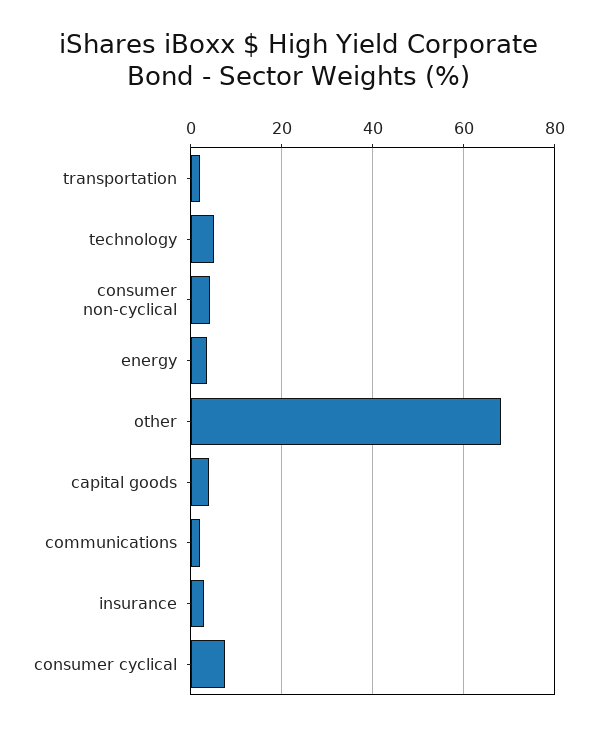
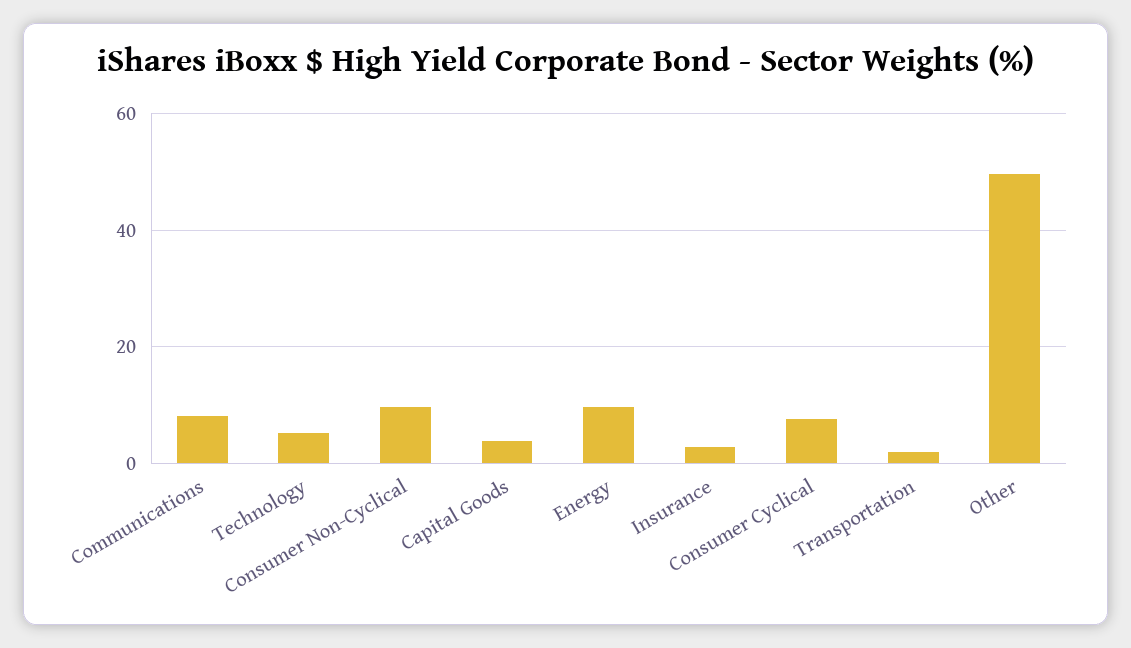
consumer non-cyclical: 4 -> 10
energy: 4 -> 10
other: 68 -> 50
communications: 2 -> 8

